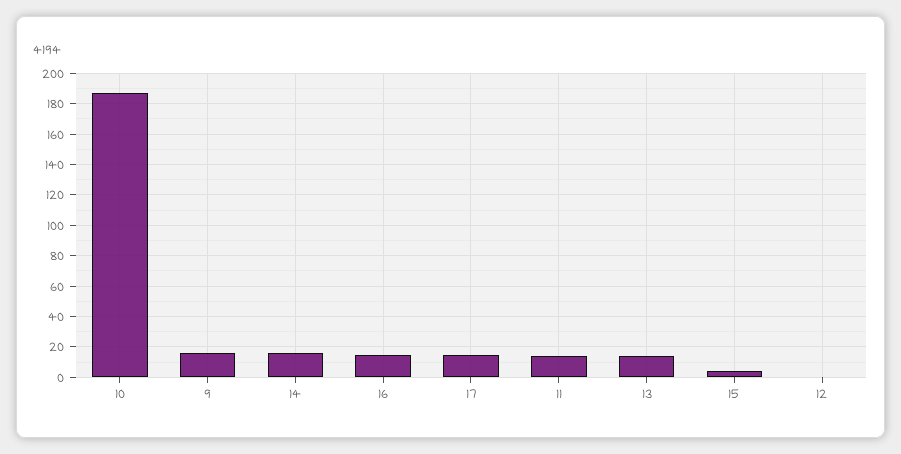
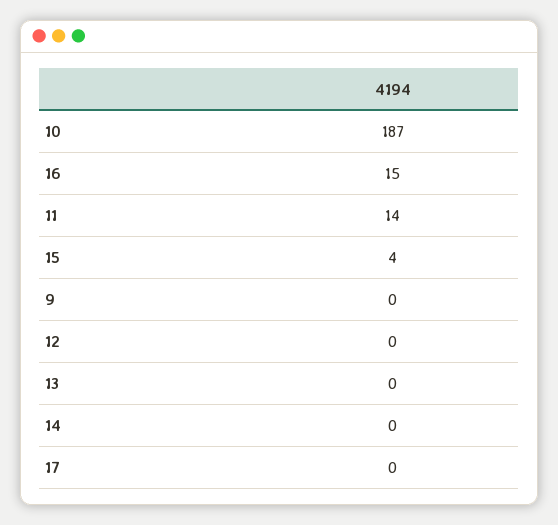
9: 15 -> 0
14: 15 -> 0
17: 15 -> 0
13: 15 -> 0

